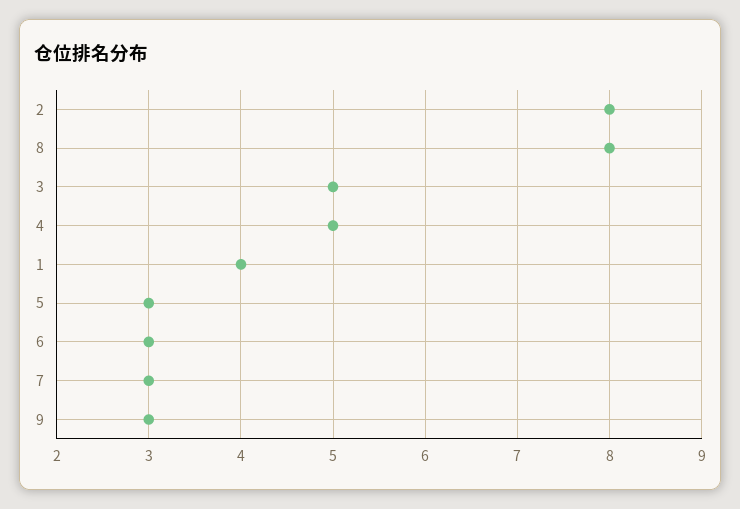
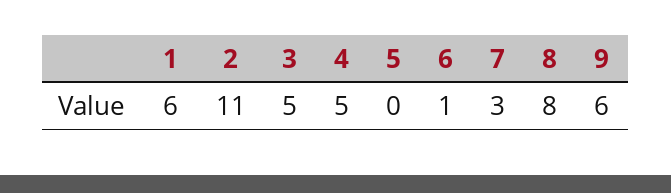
2: 8 -> 11
1: 4 -> 6
5: 3 -> 0
6: 3 -> 1
9: 3 -> 6

